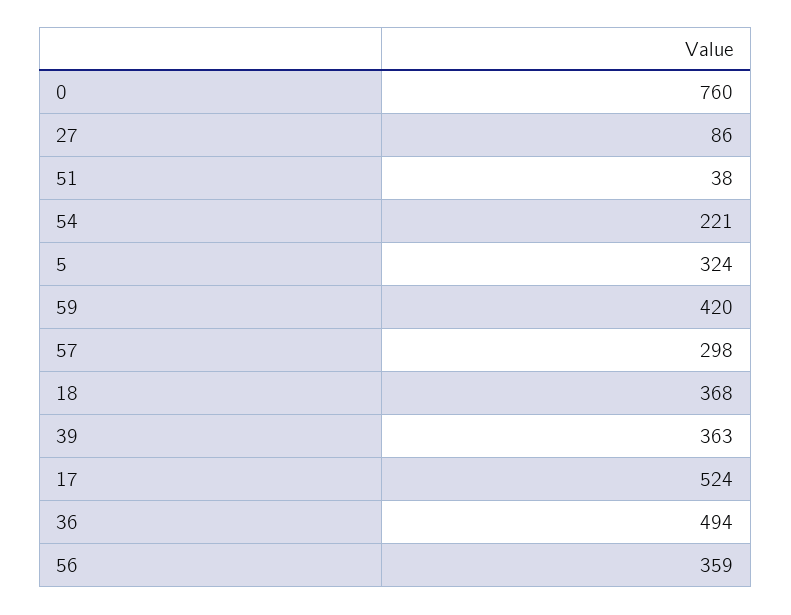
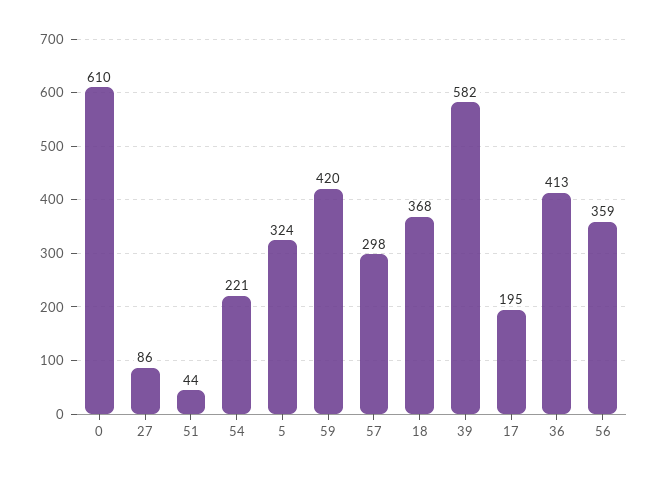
0: 760 -> 610
51: 38 -> 44
39: 363 -> 582
17: 524 -> 195
36: 494 -> 413

